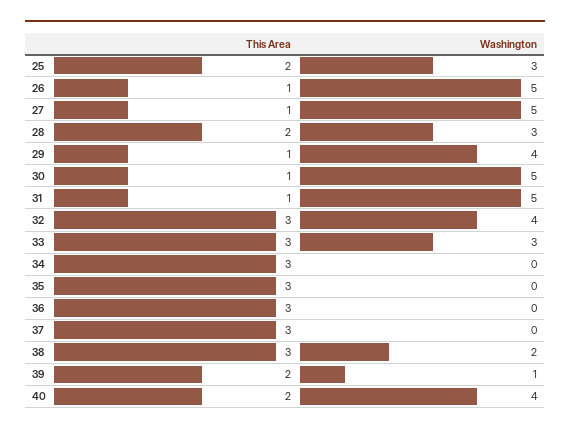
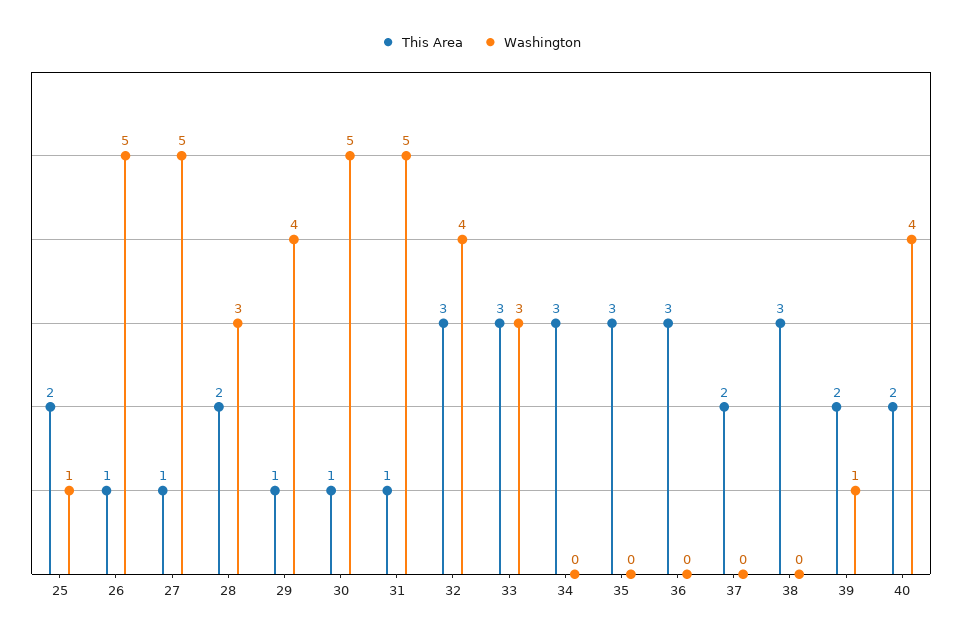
Washington, 25: 3 -> 1
This Area, 37: 3 -> 2
Washington, 38: 2 -> 0

